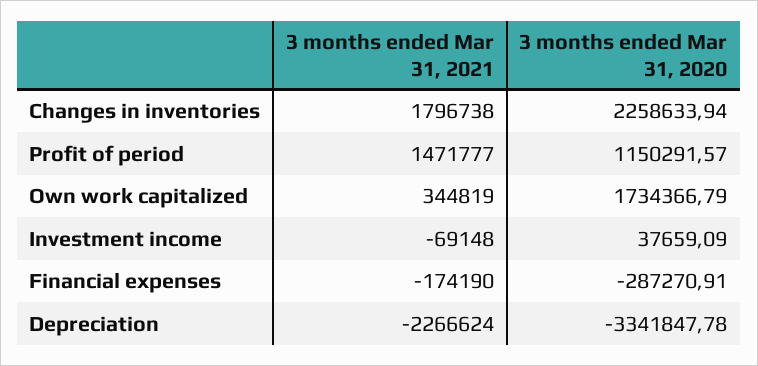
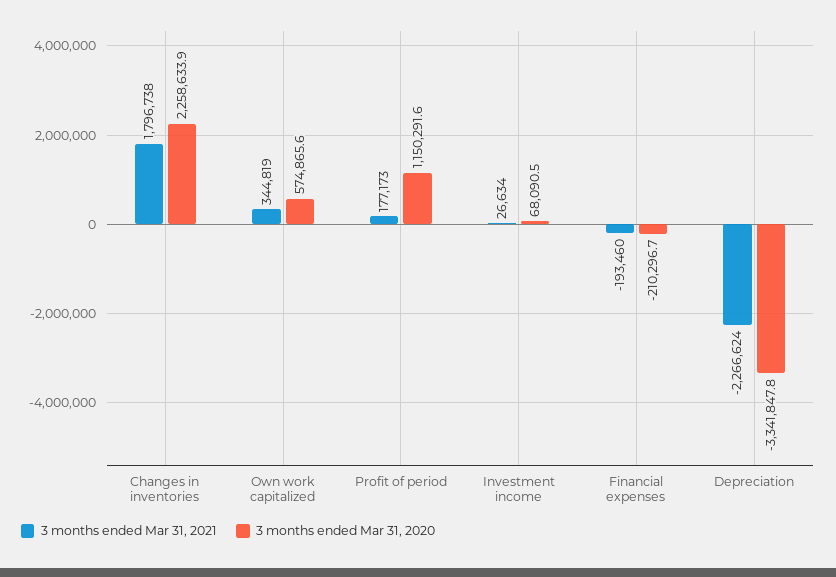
3 months ended Mar 31, 2021, Profit of period: 1471777 -> 177173
3 months ended Mar 31, 2020, Own work capitalized: 1734366.79 -> 574865.6
3 months ended Mar 31, 2021, Investment income: -69148 -> 26634
3 months ended Mar 31, 2020, Investment income: 37659.09 -> 68090.5
3 months ended Mar 31, 2021, Financial expenses: -174190 -> -193460
3 months ended Mar 31, 2020, Financial expenses: -287270.91 -> -210296.7

